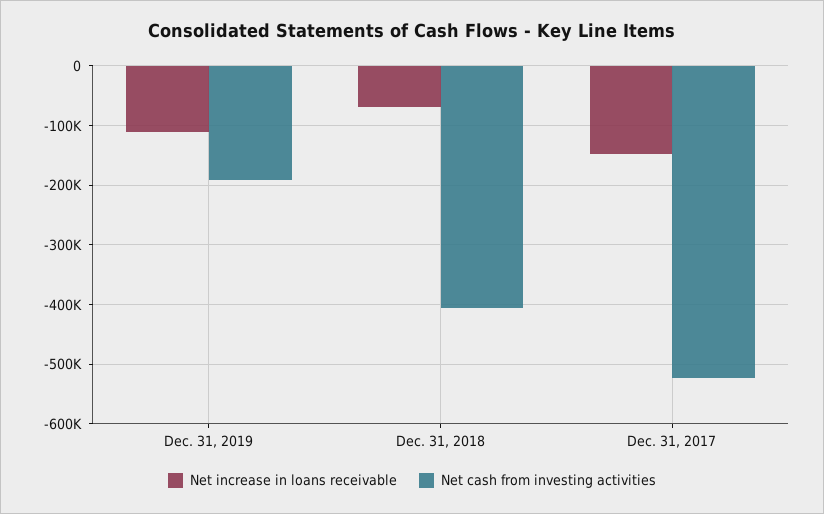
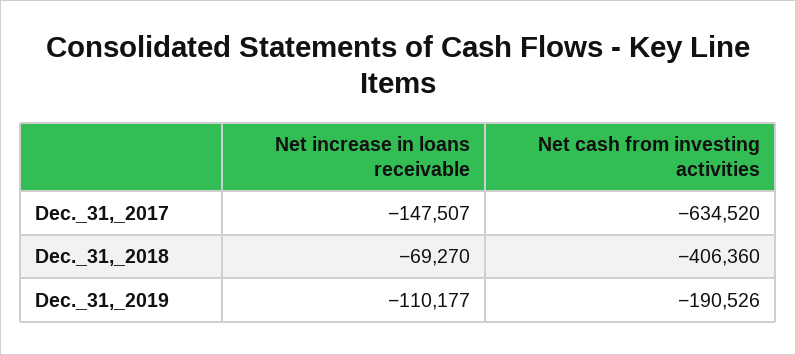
Net cash from investing activities, Dec. 31, 2017: -520000 -> -634520

